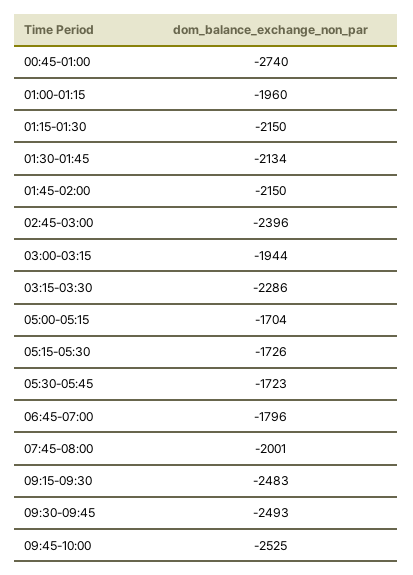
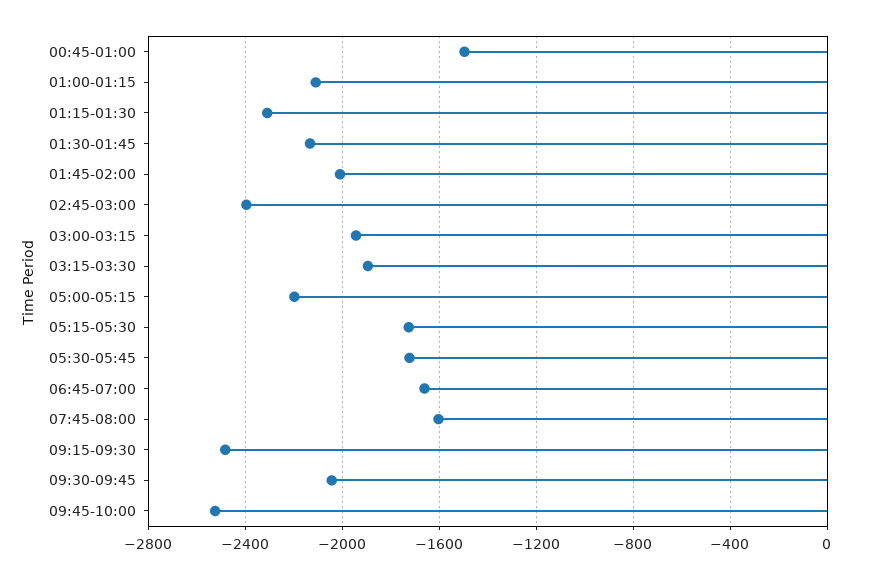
00:45-01:00: -2740 -> -1500
01:00-01:15: -1960 -> -2100
01:15-01:30: -2150 -> -2300
01:45-02:00: -2150 -> -2000
03:15-03:30: -2286 -> -1900
05:00-05:15: -1704 -> -2200
06:45-07:00: -1796 -> -1650
07:45-08:00: -2001 -> -1600
09:30-09:45: -2493 -> -2050

